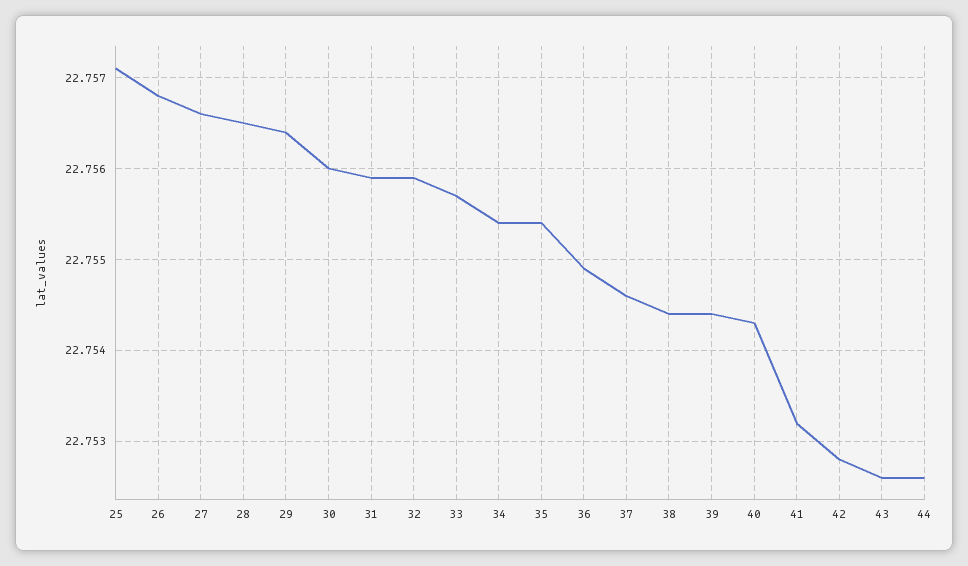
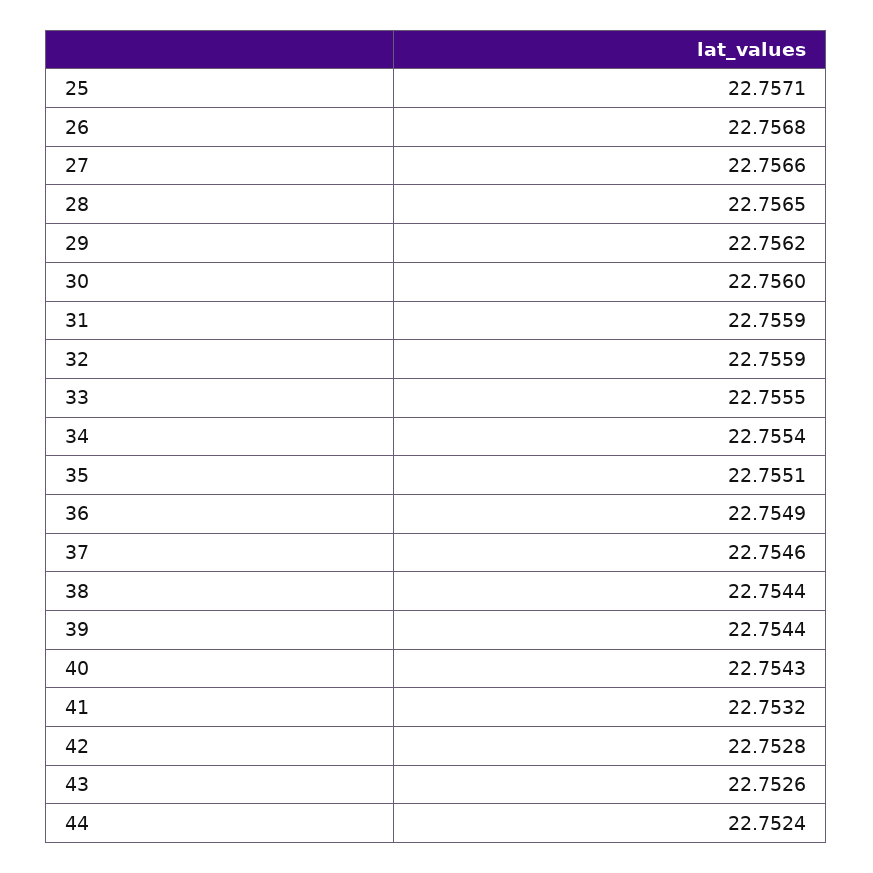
29: 22.7564 -> 22.7562
33: 22.7557 -> 22.7555
35: 22.7554 -> 22.7551
44: 22.7526 -> 22.7524

